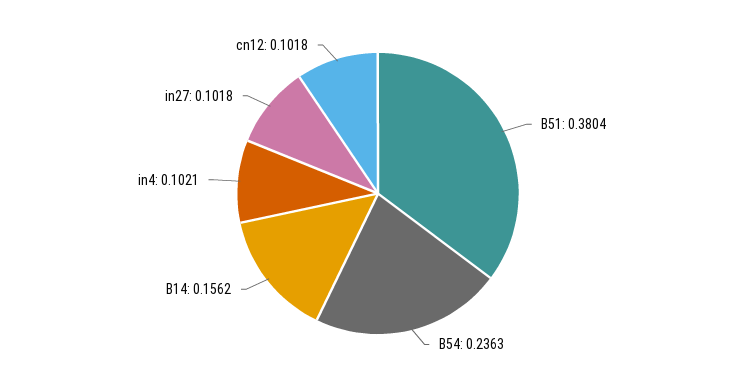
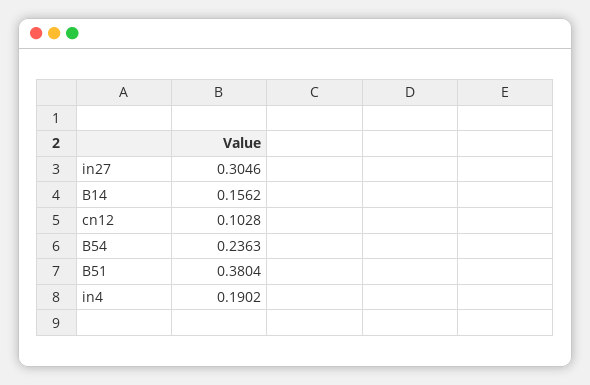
in4: 0.1021 -> 0.1902
in27: 0.1018 -> 0.3046
cn12: 0.1018 -> 0.1028

